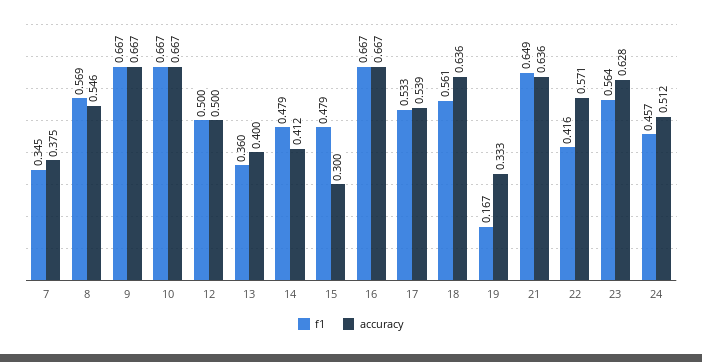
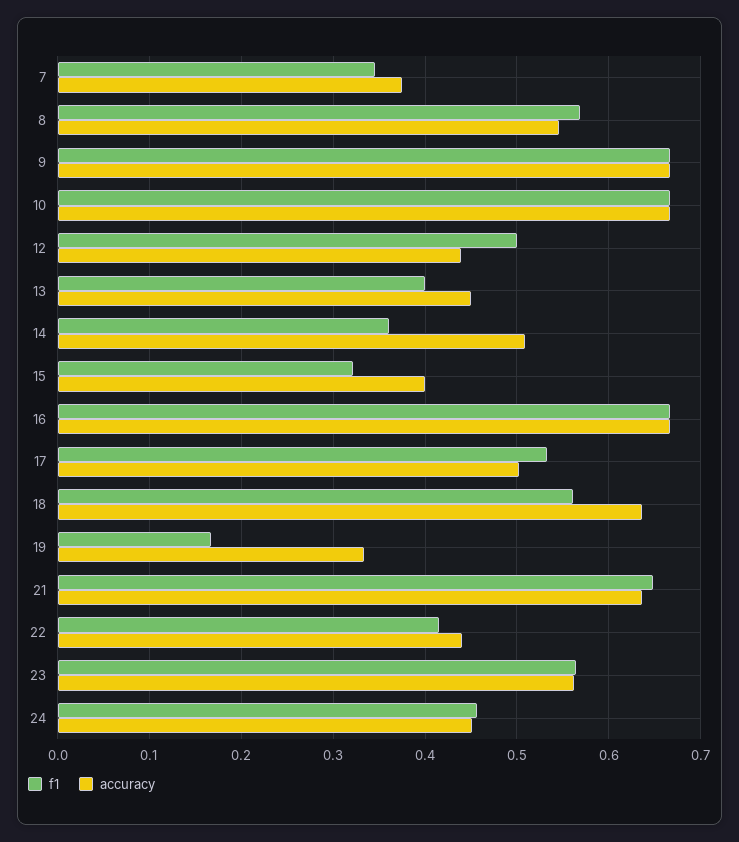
accuracy, 12: 0.5 -> 0.44
f1, 13: 0.36 -> 0.4
accuracy, 13: 0.4 -> 0.45
f1, 14: 0.479 -> 0.36
accuracy, 14: 0.412 -> 0.51
f1, 15: 0.479 -> 0.32
accuracy, 15: 0.3 -> 0.4
accuracy, 17: 0.539 -> 0.5
accuracy, 22: 0.571 -> 0.44
accuracy, 23: 0.628 -> 0.56
accuracy, 24: 0.512 -> 0.45

